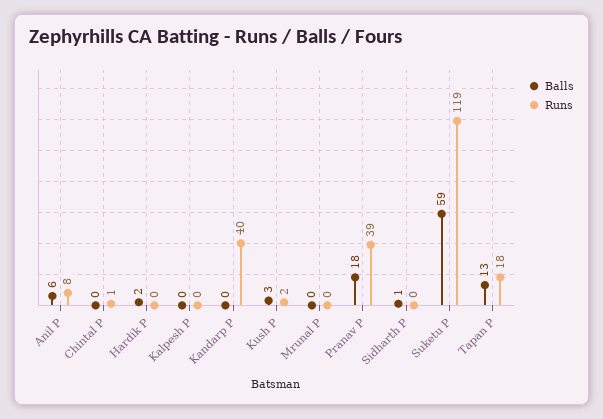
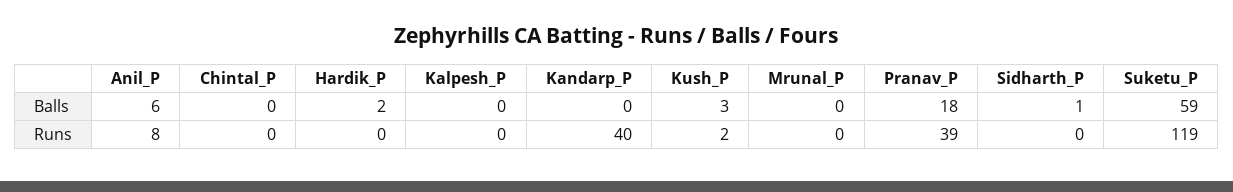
Runs, Chintal P: 1 -> 0
Balls, Tapan P: 13 -> none
Runs, Tapan P: 18 -> none

